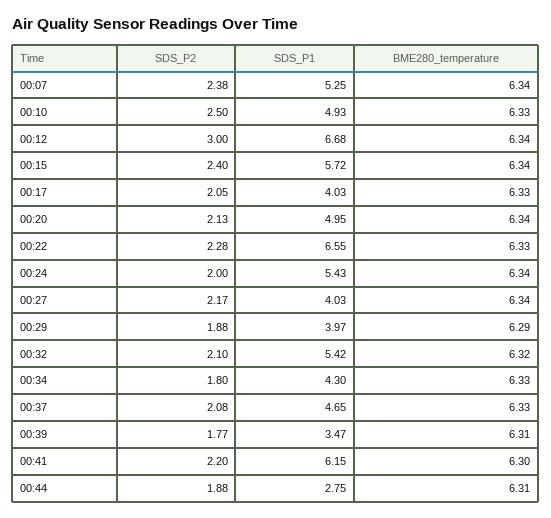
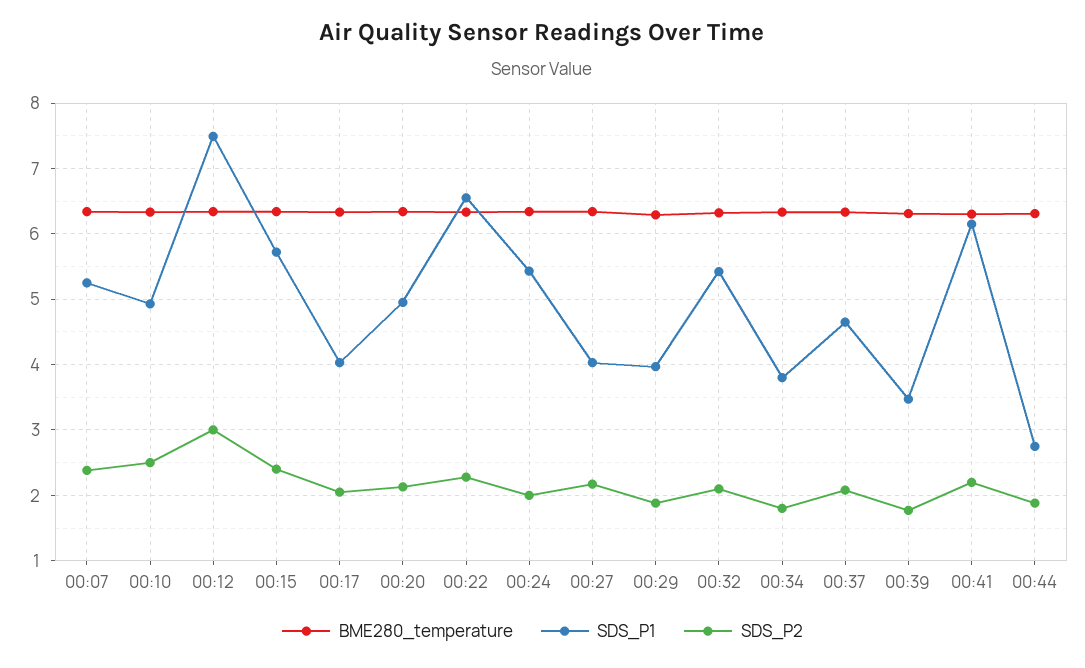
SDS_P1, 00:12: 6.68 -> 7.5
SDS_P1, 00:34: 4.3 -> 3.8

